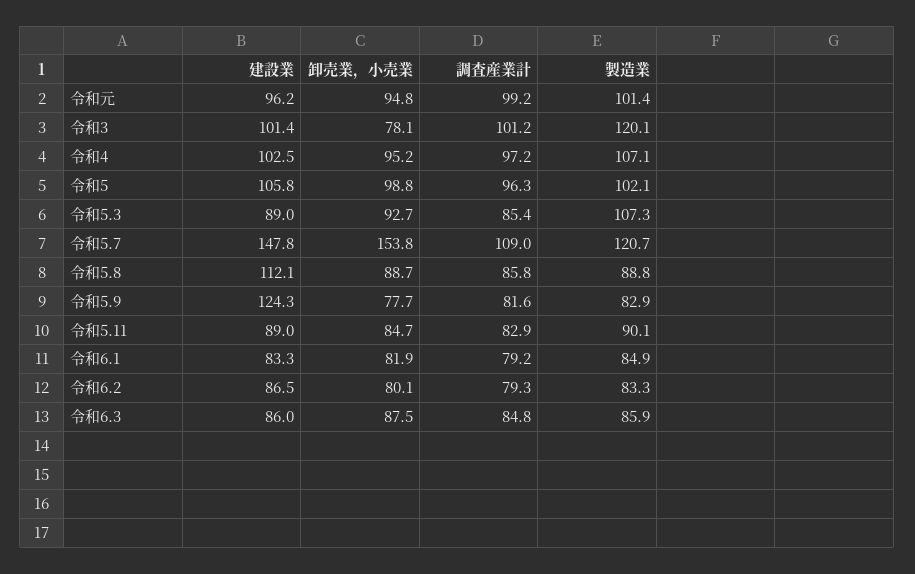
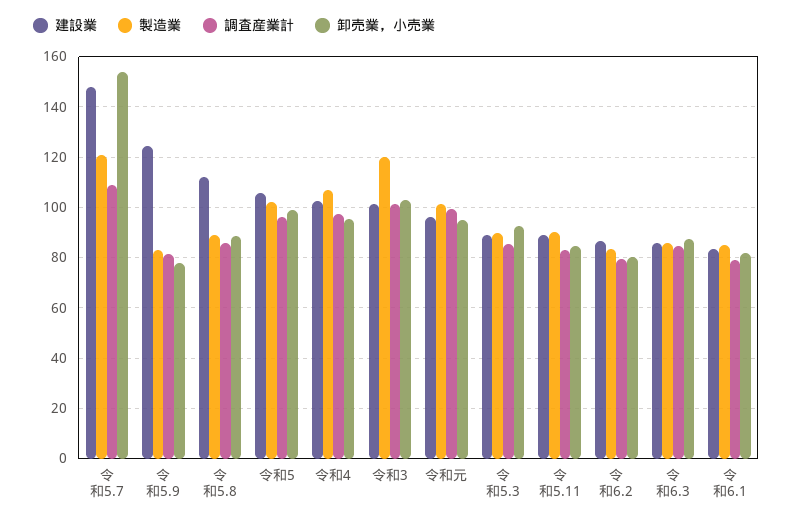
卸売業，小売業, 令和3: 78.1 -> 102.5
製造業, 令和5.3: 107.3 -> 90

